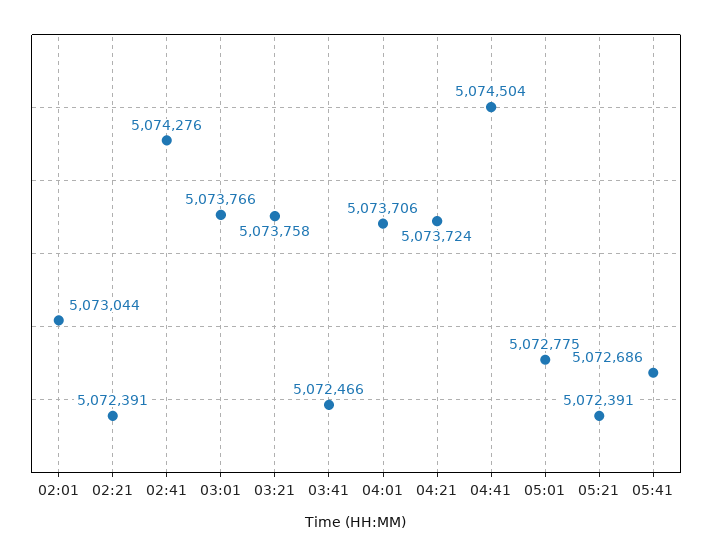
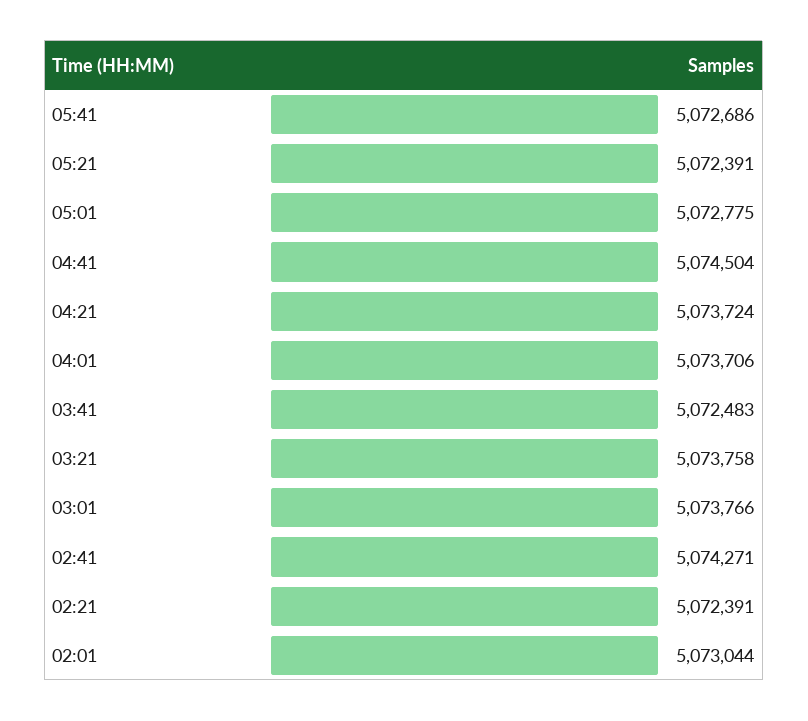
02:41: 5074276 -> 5074271
03:41: 5072466 -> 5072483

